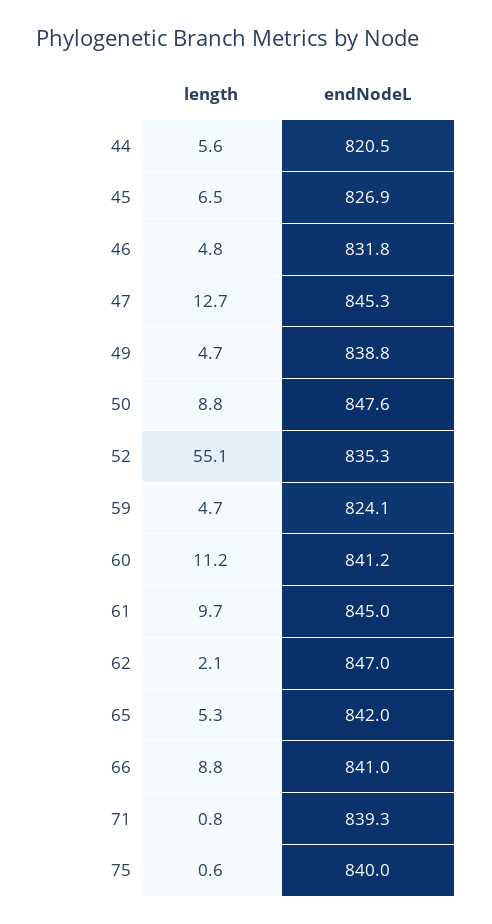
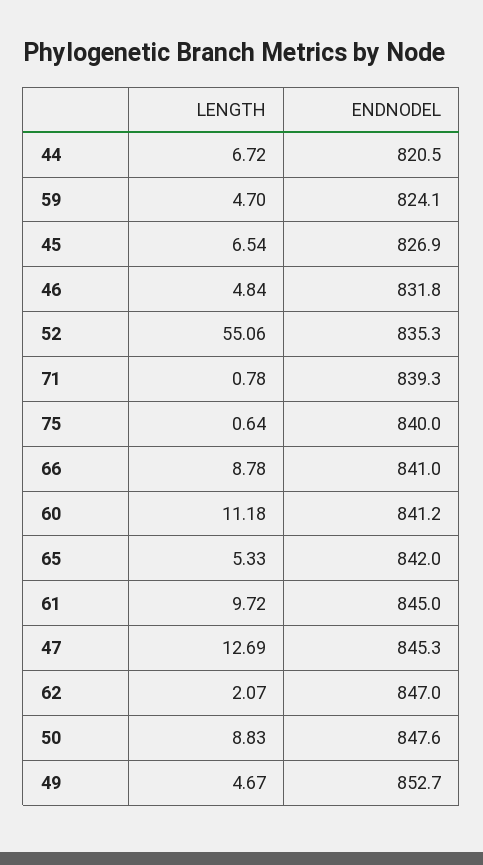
length, 44: 5.6 -> 6.72
endNodeL, 49: 838.8 -> 852.7

